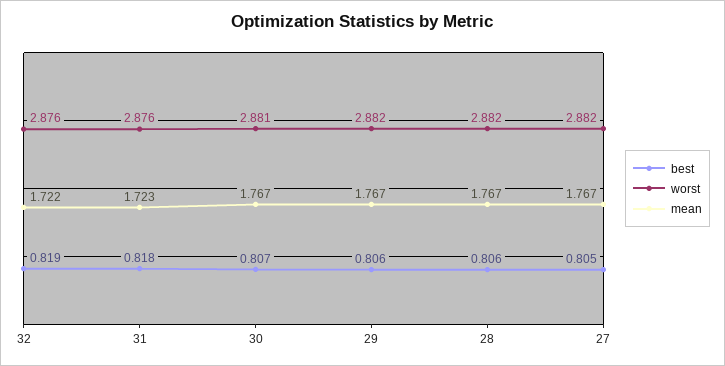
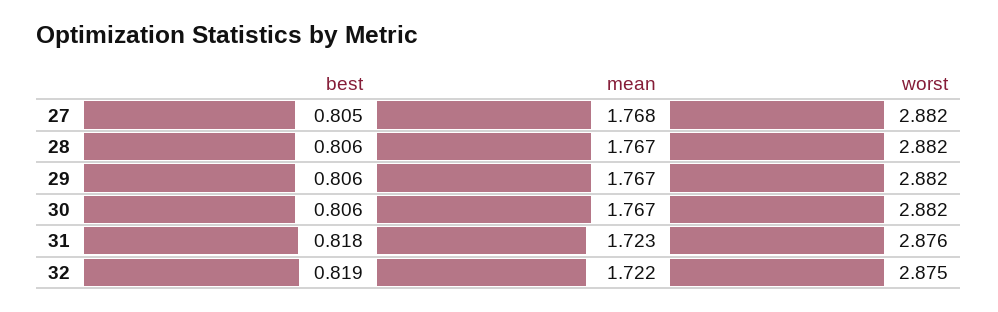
worst, 32: 2.876 -> 2.875
best, 30: 0.807 -> 0.806
worst, 30: 2.881 -> 2.882
mean, 27: 1.767 -> 1.768

